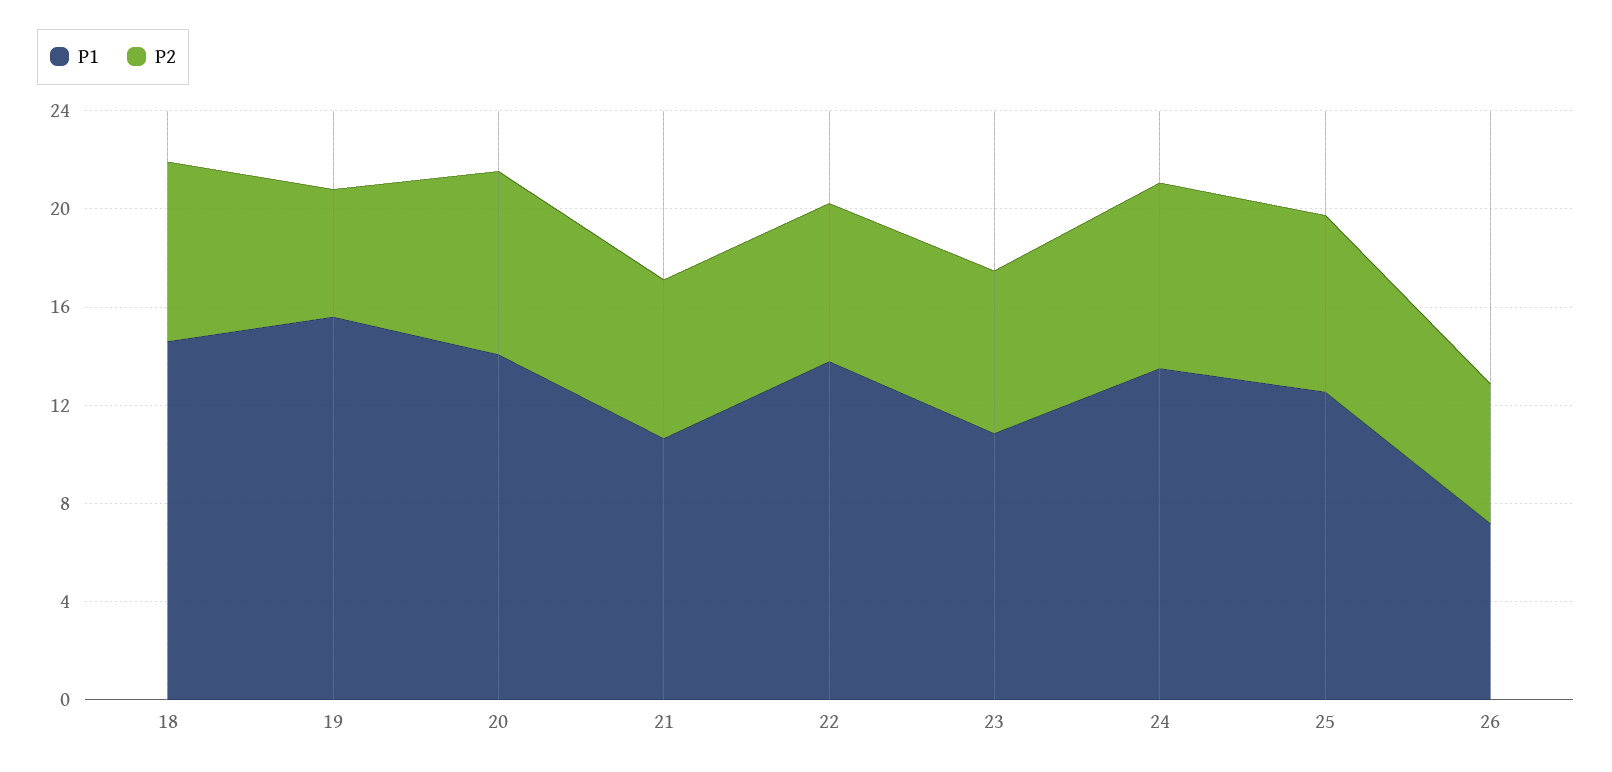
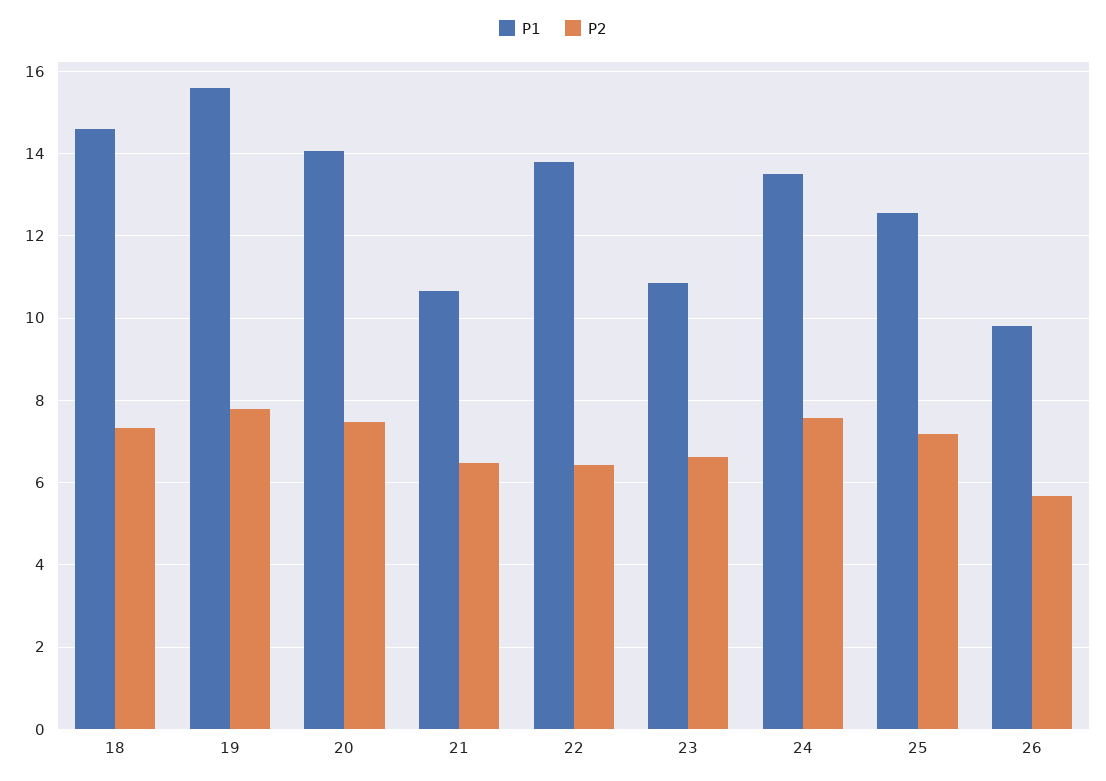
P2, 19: 5 -> 7.8
P1, 26: 7 -> 9.8

